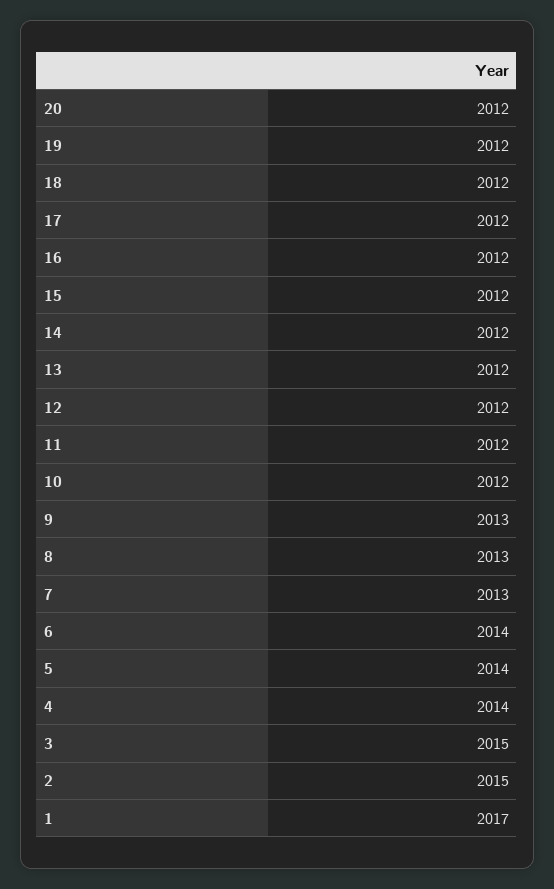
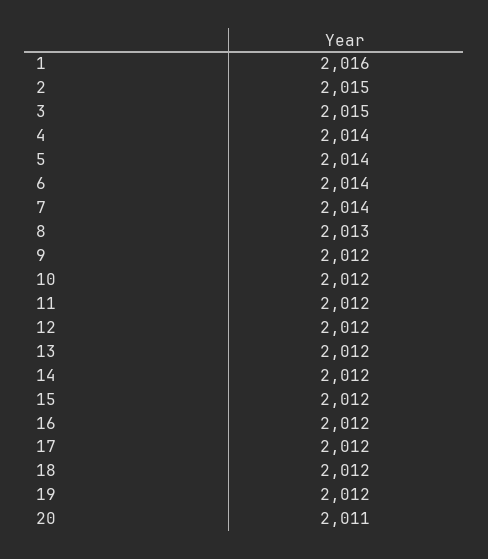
20: 2012 -> 2011
9: 2013 -> 2012
7: 2013 -> 2014
1: 2017 -> 2016

